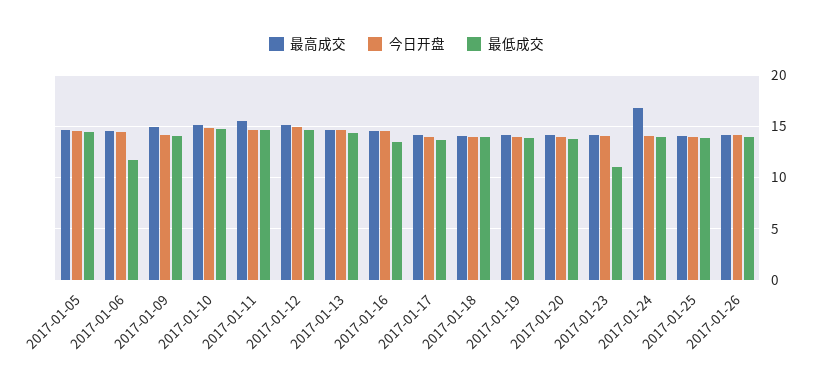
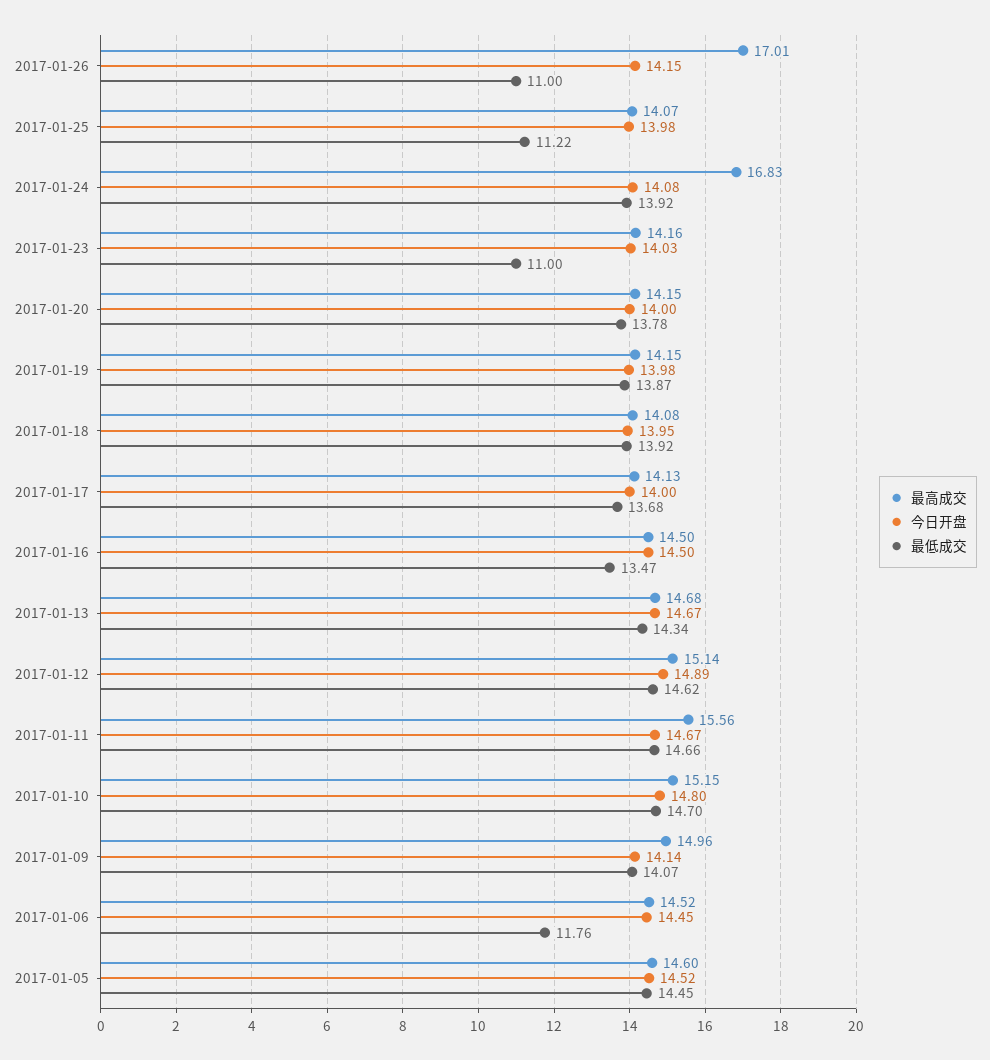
最低成交, 2017-01-25: 14 -> 11.22
最高成交, 2017-01-26: 14 -> 17.01
最低成交, 2017-01-26: 14 -> 11

